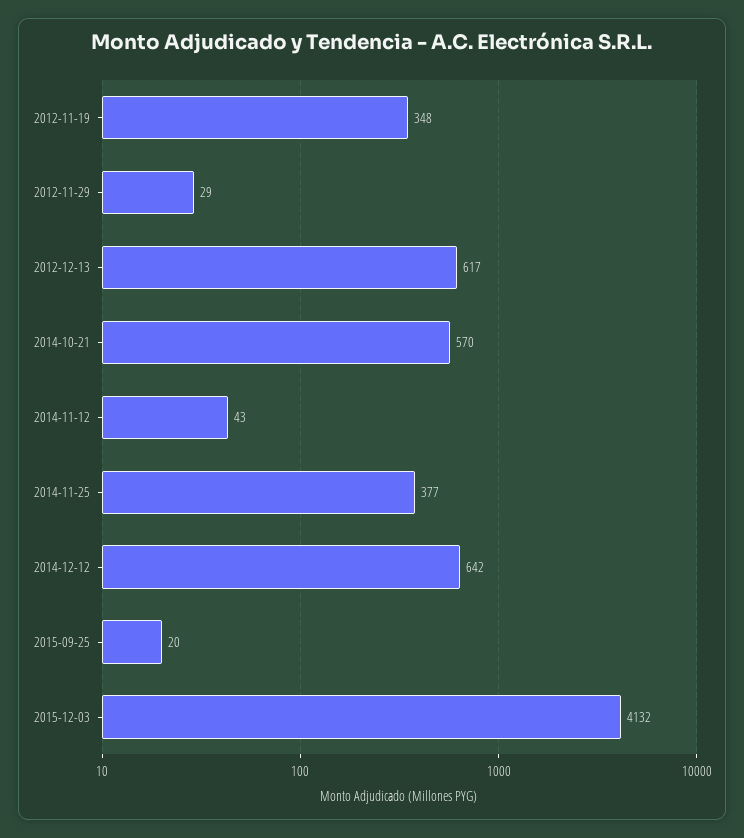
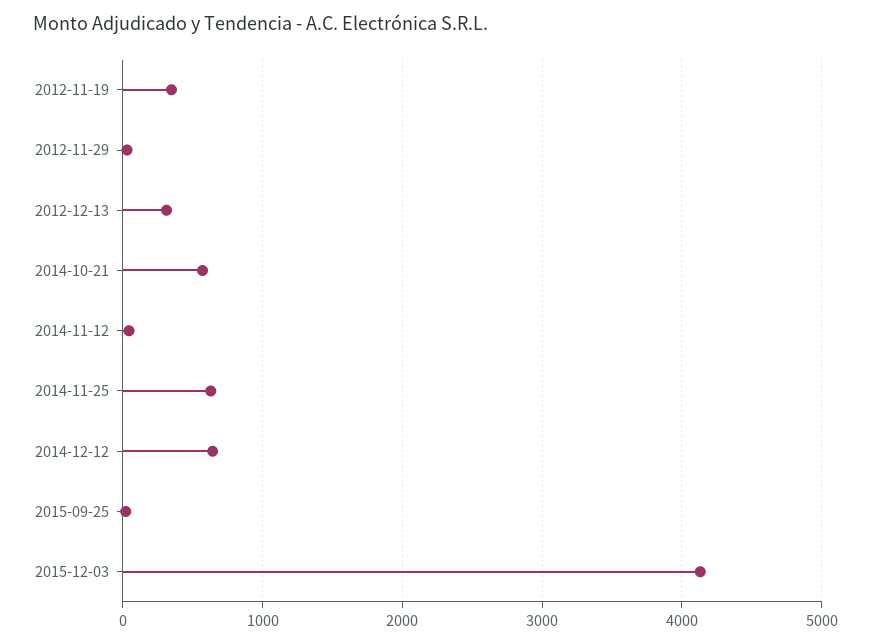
2012-12-13: 617 -> 300
2014-11-25: 377 -> 600

